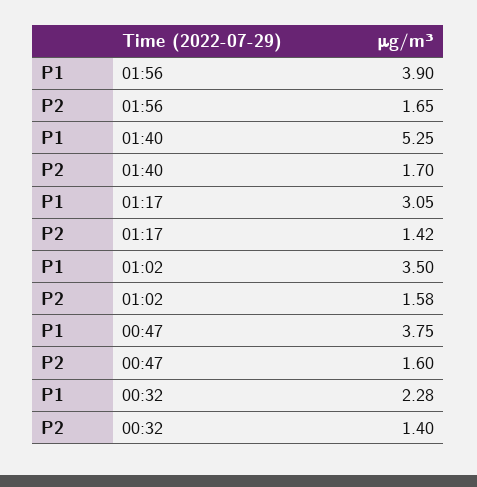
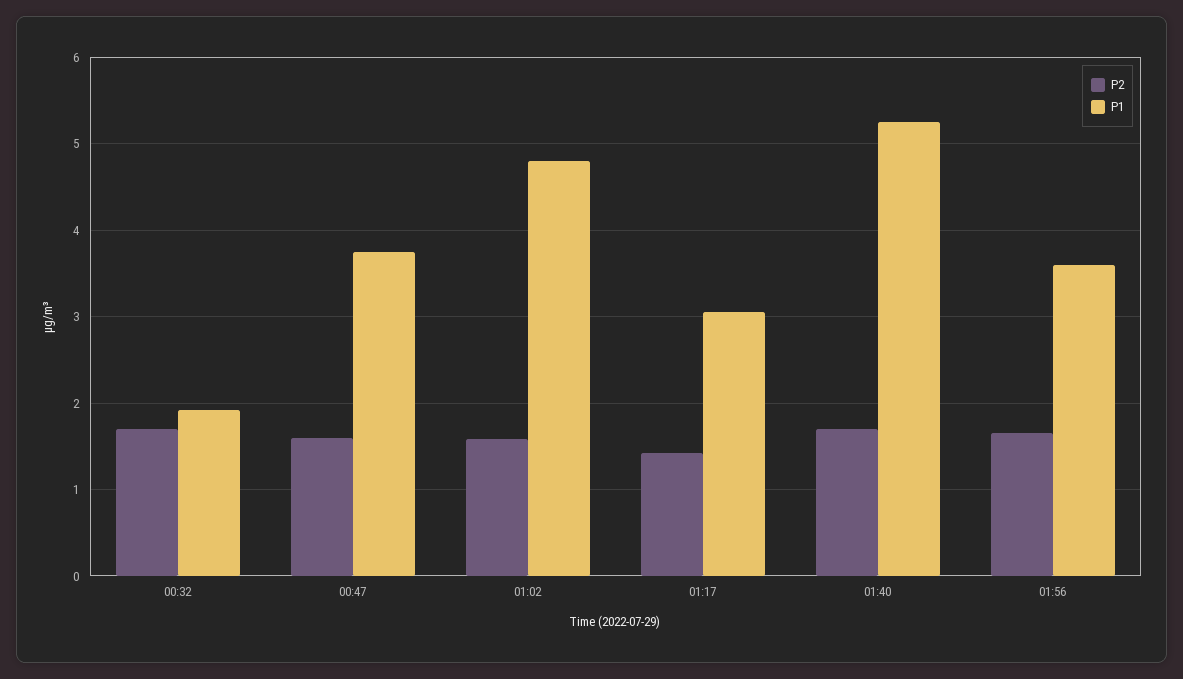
P1, 01:56: 3.9 -> 3.6
P1, 01:02: 3.5 -> 4.8
P1, 00:32: 2.28 -> 1.9
P2, 00:32: 1.4 -> 1.7

